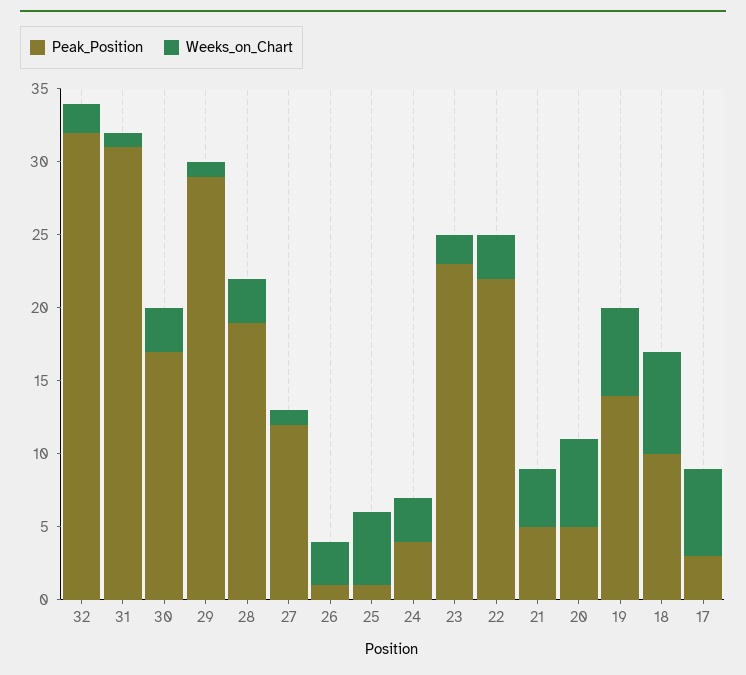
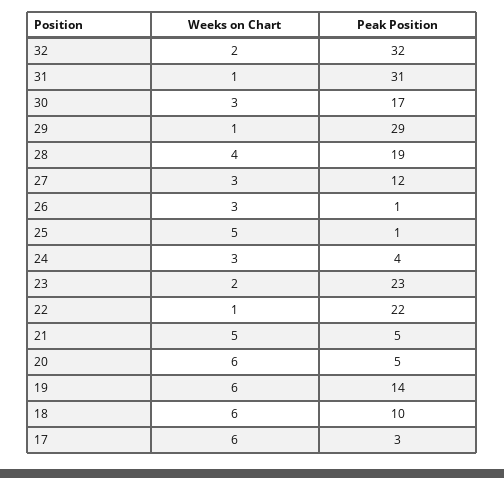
Weeks_on_Chart, 28: 3 -> 4
Weeks_on_Chart, 27: 1 -> 3
Weeks_on_Chart, 22: 3 -> 1
Weeks_on_Chart, 21: 4 -> 5
Weeks_on_Chart, 18: 7 -> 6

